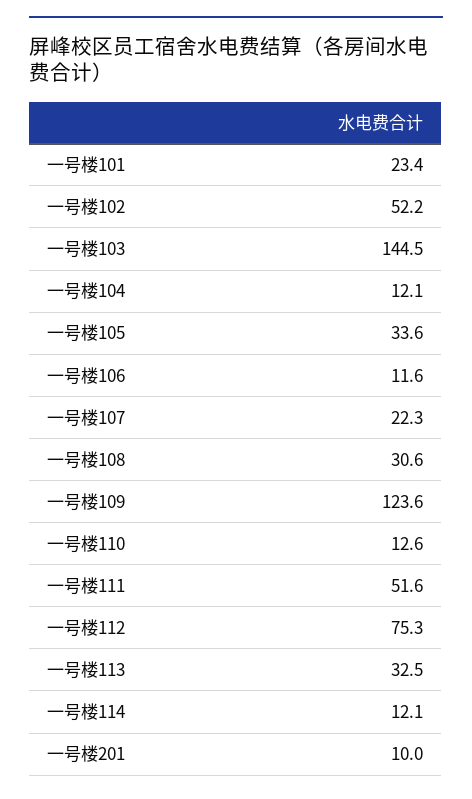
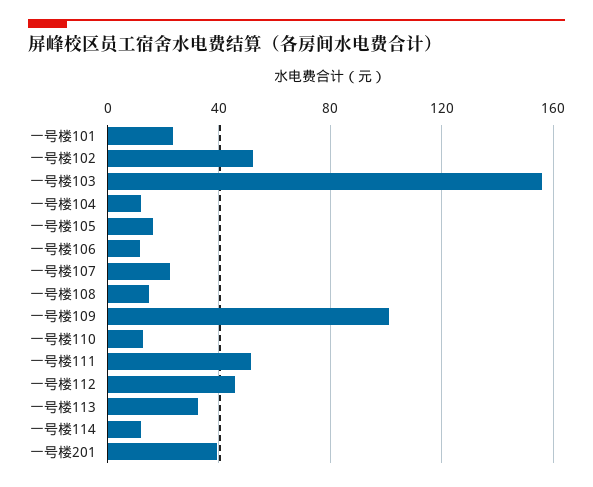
一号楼103: 144.5 -> 155
一号楼105: 33.6 -> 15
一号楼108: 30.6 -> 15
一号楼109: 123.6 -> 100
一号楼112: 75.3 -> 45
一号楼201: 10 -> 40

